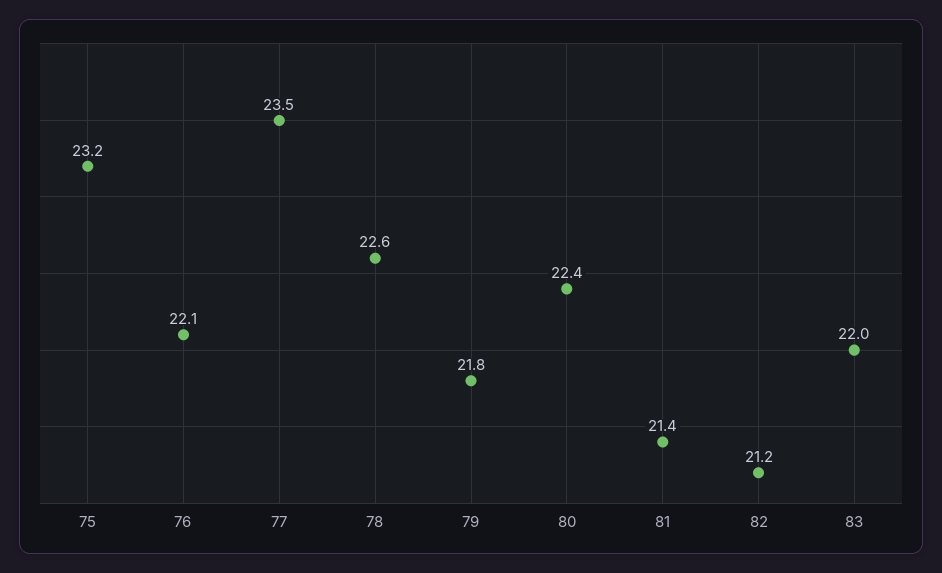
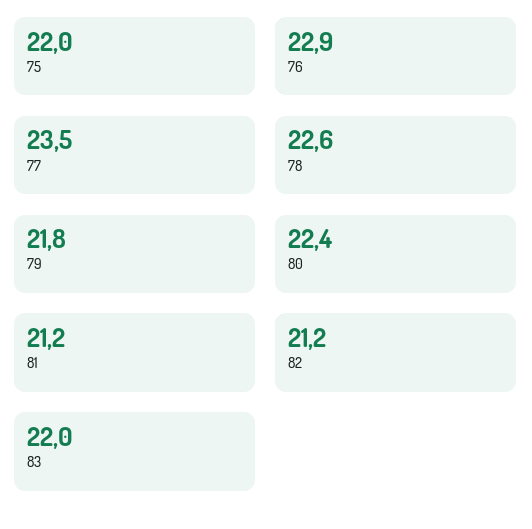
75: 23.2 -> 22
76: 22.1 -> 22.9
81: 21.4 -> 21.2

